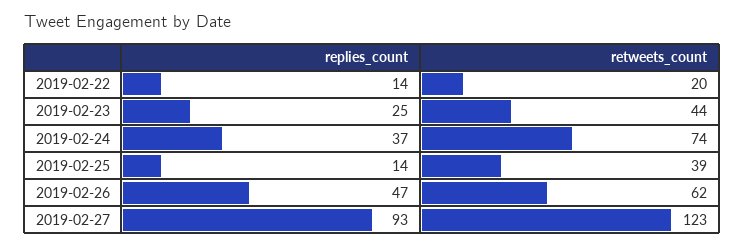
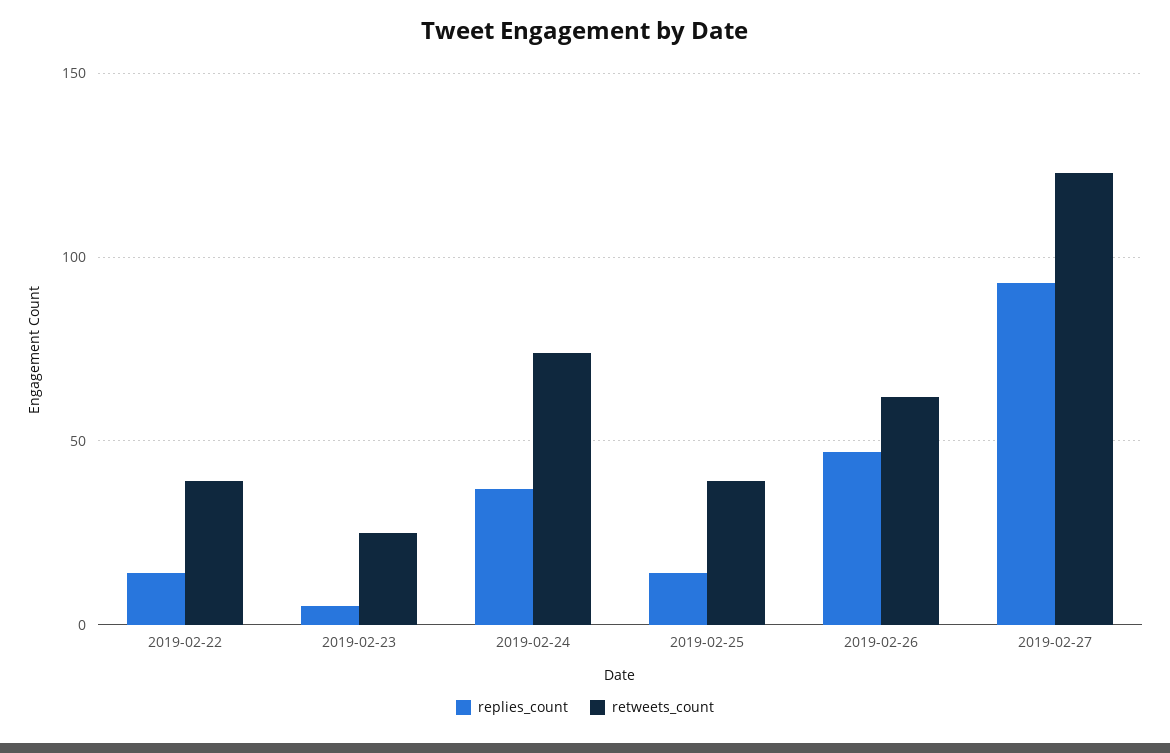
retweets_count, 2019-02-22: 20 -> 40
replies_count, 2019-02-23: 25 -> 5
retweets_count, 2019-02-23: 44 -> 25

